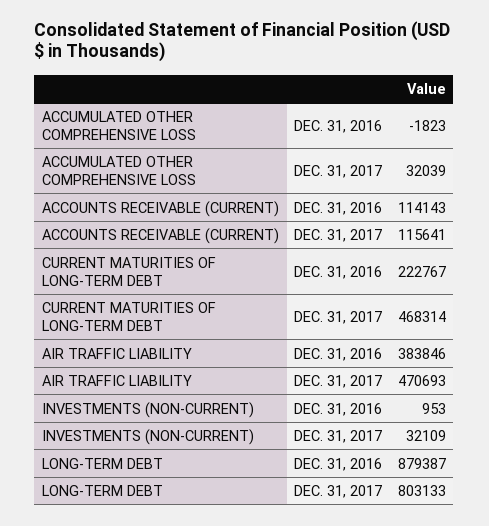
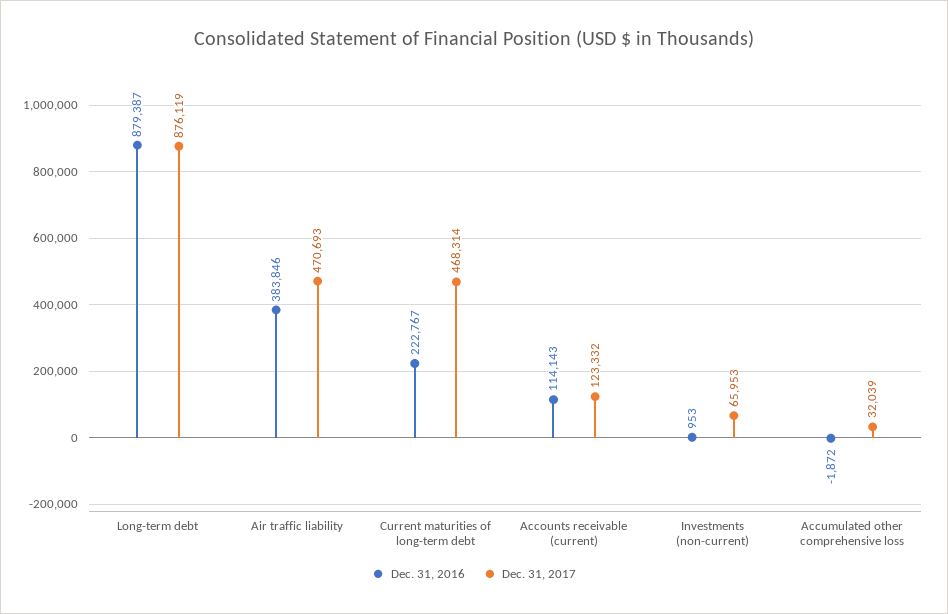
DEC. 31, 2016, ACCUMULATED OTHER COMPREHENSIVE LOSS: -1823 -> -1872
DEC. 31, 2017, ACCOUNTS RECEIVABLE (CURRENT): 115641 -> 123332
DEC. 31, 2017, INVESTMENTS (NON-CURRENT): 32109 -> 65953
DEC. 31, 2017, LONG-TERM DEBT: 803133 -> 876119

